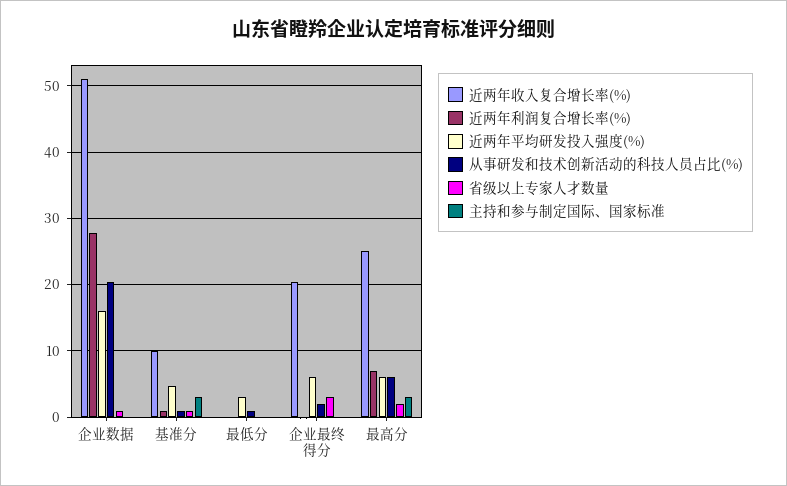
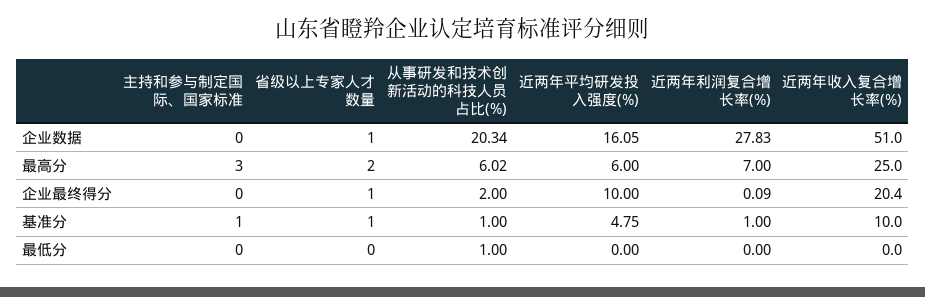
主持和参与制定国际、国家标准, 基准分: 3 -> 1
近两年平均研发投入强度(%), 最低分: 3 -> 0
近两年平均研发投入强度(%), 企业最终得分: 6 -> 10
省级以上专家人才数量, 企业最终得分: 3 -> 1

